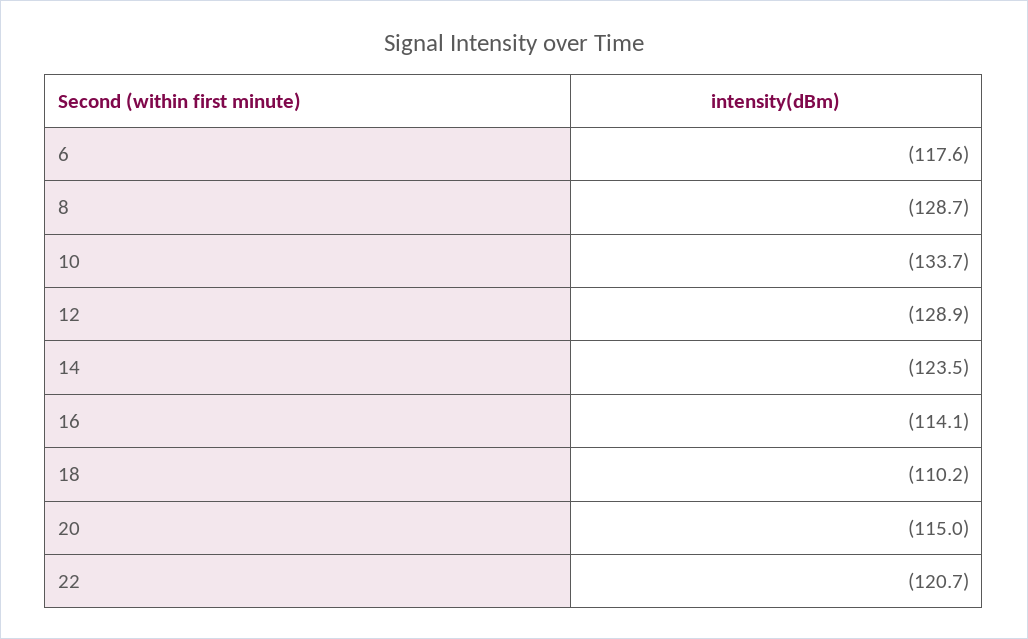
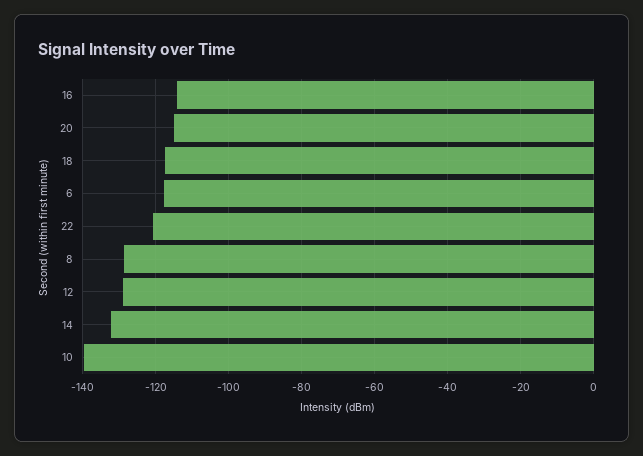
10: -133.7 -> -140
14: -123.5 -> -132
18: -110.2 -> -118

